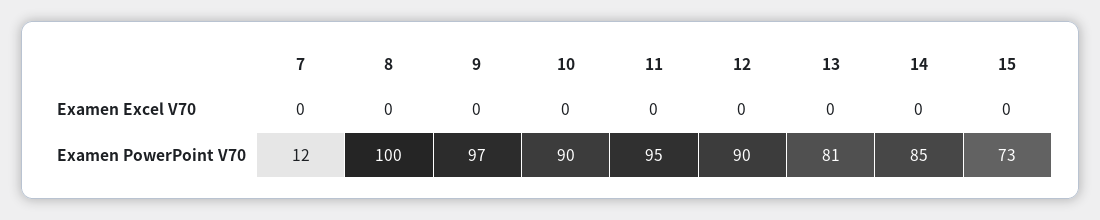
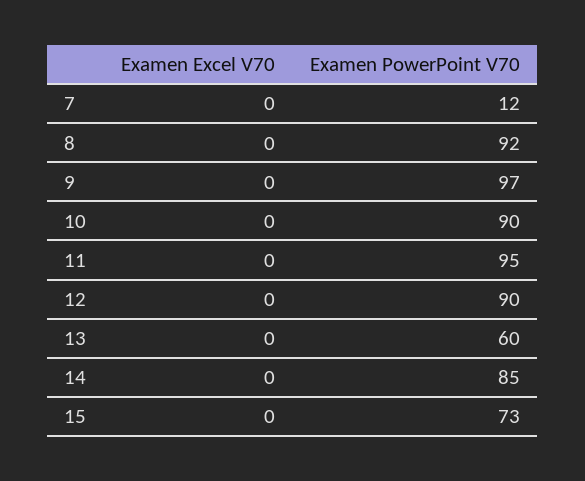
8, Examen PowerPoint V70: 100 -> 92
13, Examen PowerPoint V70: 81 -> 60

